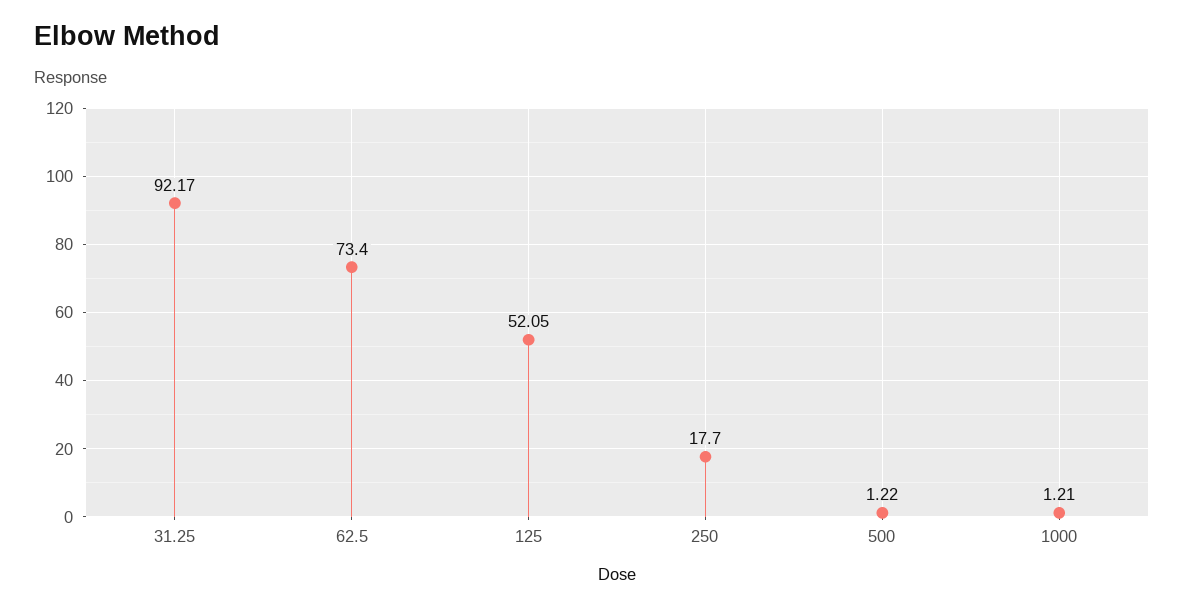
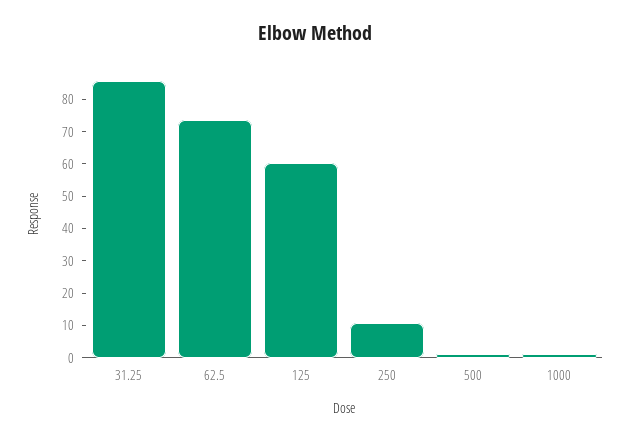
31.25: 92.17 -> 85
125: 52.05 -> 60
250: 17.7 -> 10

